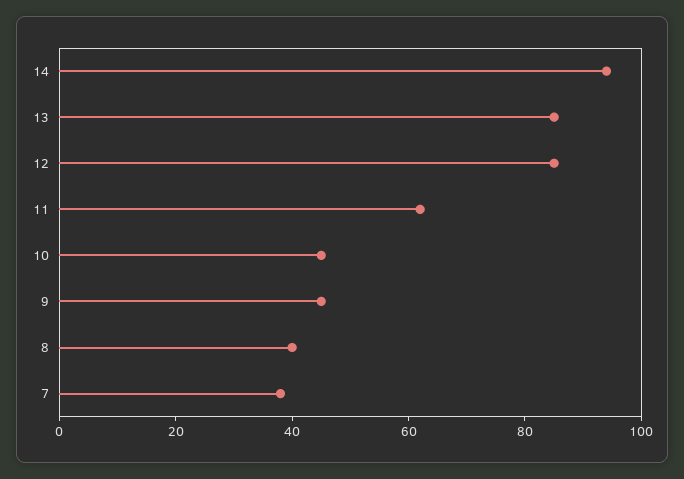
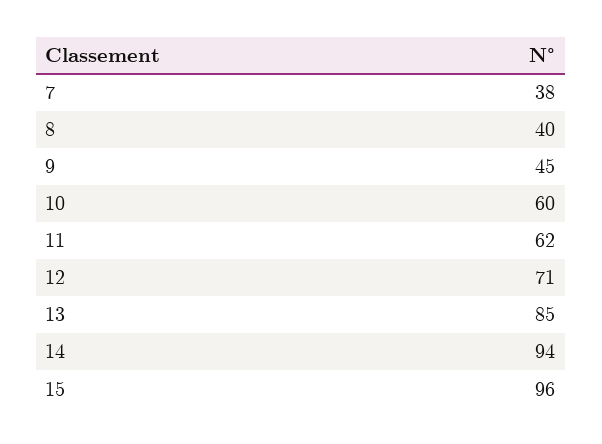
12: 85 -> 71
10: 45 -> 60
15: none -> 96

